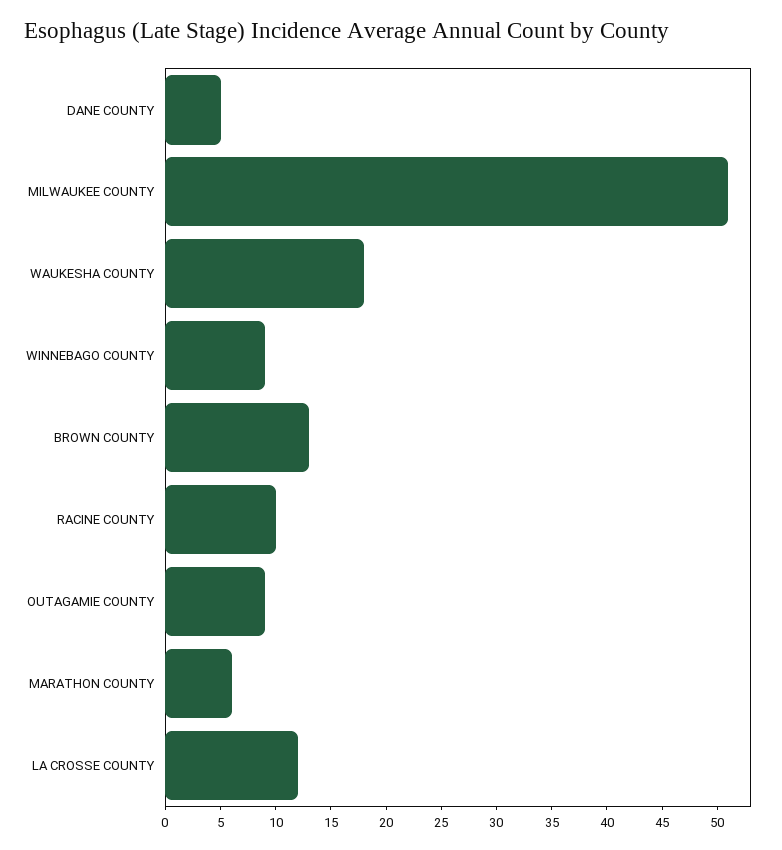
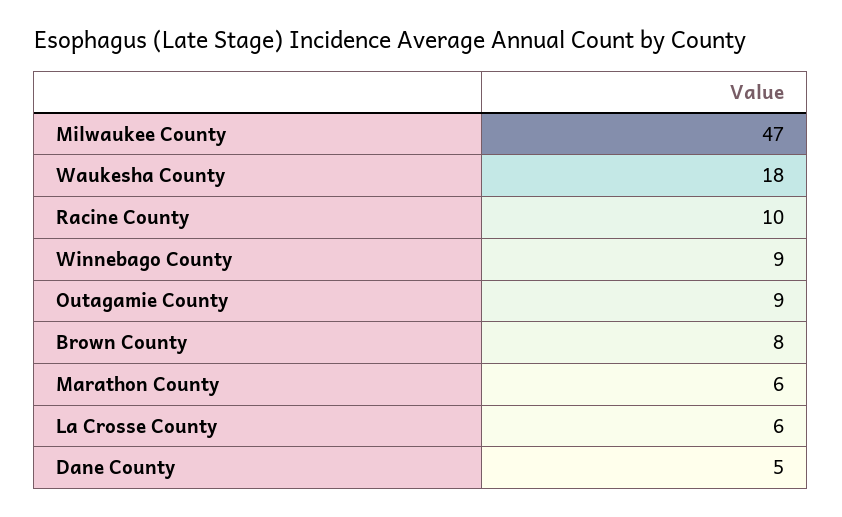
MILWAUKEE COUNTY: 51 -> 47
BROWN COUNTY: 13 -> 8
LA CROSSE COUNTY: 12 -> 6

